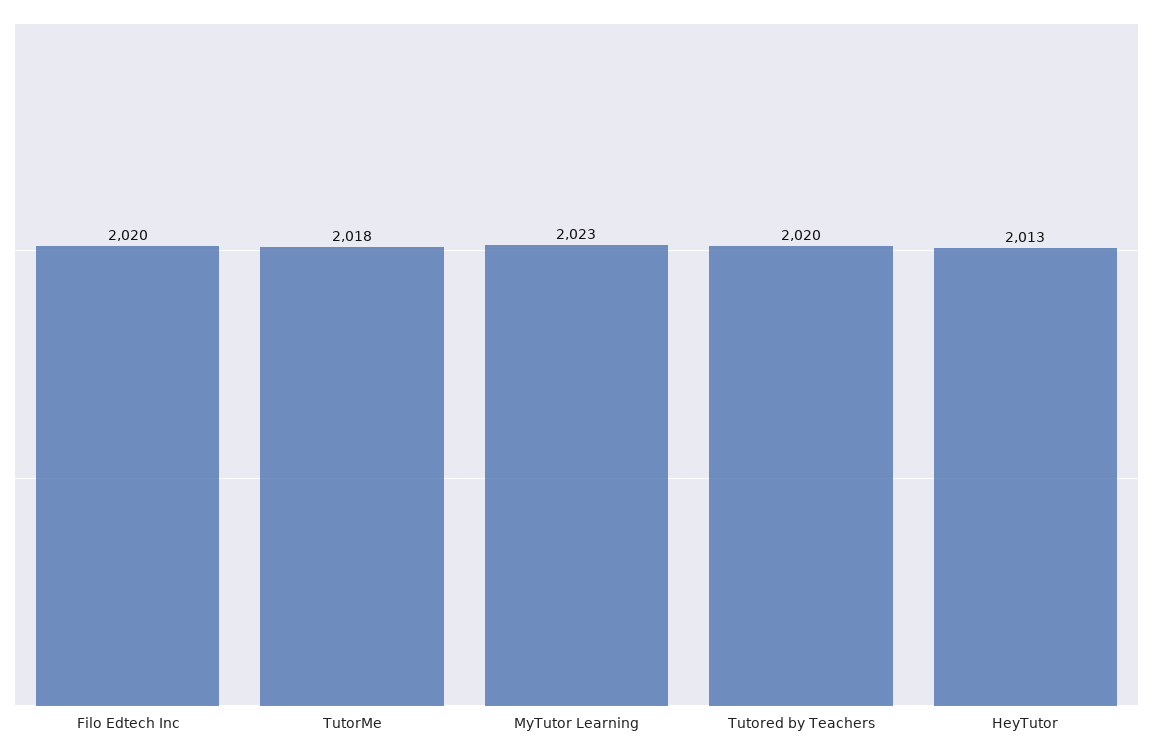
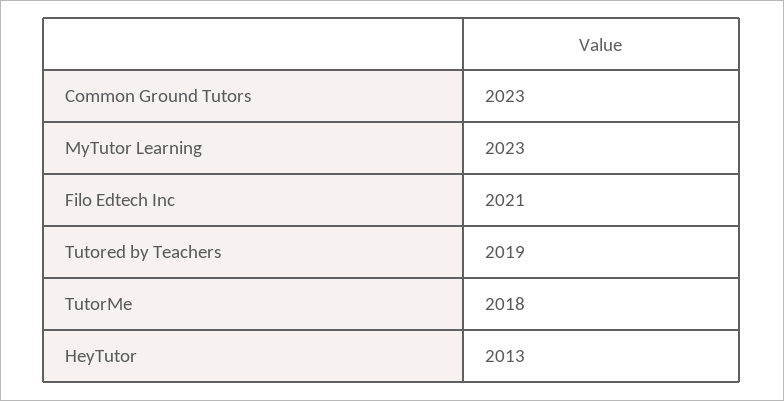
Filo Edtech Inc: 2020 -> 2021
Tutored by Teachers: 2020 -> 2019
Common Ground Tutors: none -> 2023

